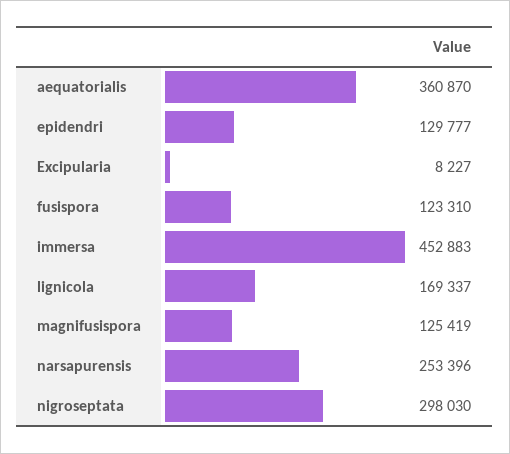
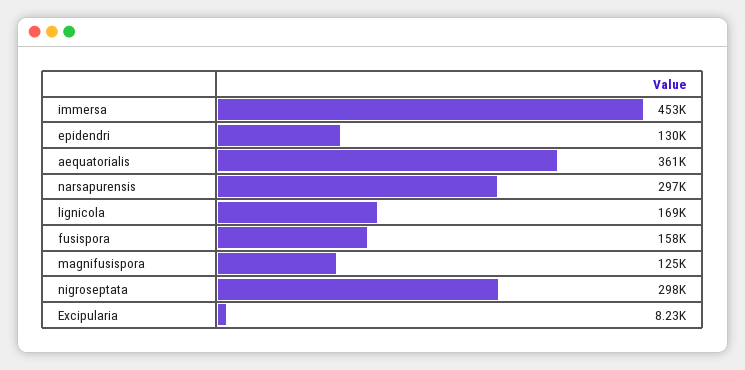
fusispora: 123310 -> 158000
narsapurensis: 253396 -> 297000

